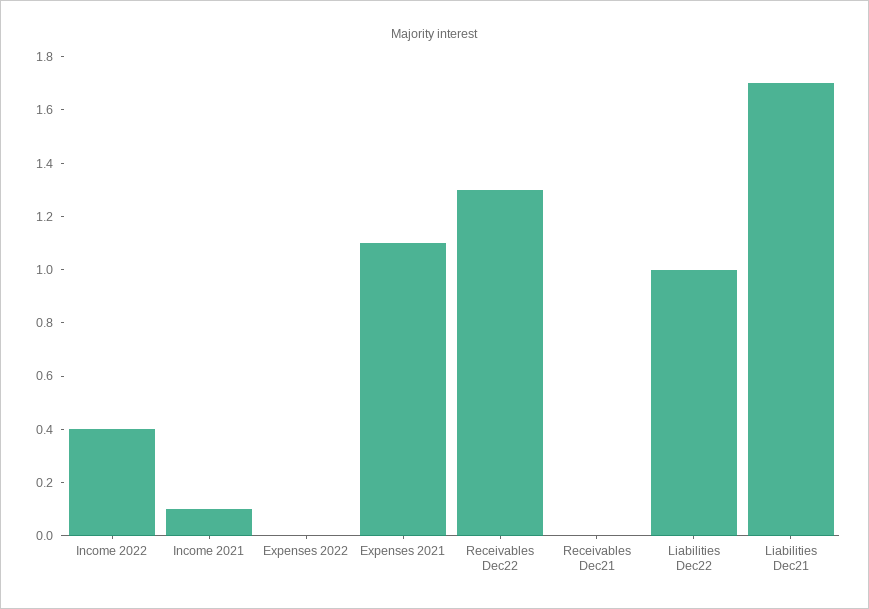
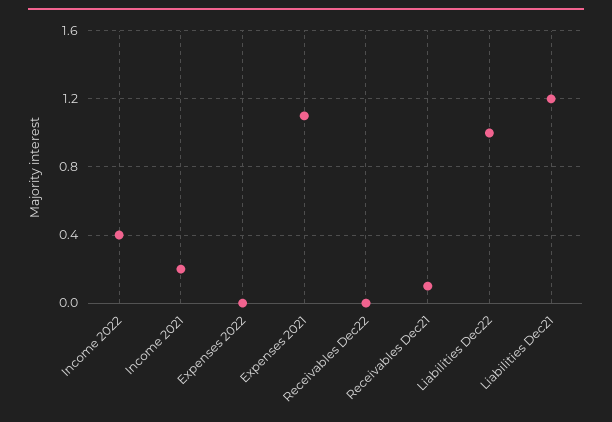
Income 2021: 0.1 -> 0.2
Receivables Dec22: 1.3 -> 0
Receivables Dec21: 0 -> 0.1
Liabilities Dec21: 1.7 -> 1.2

